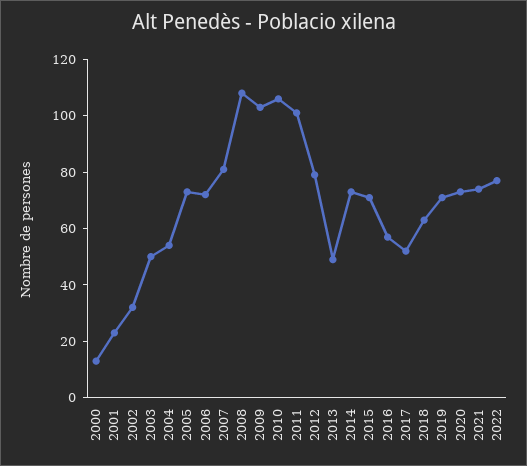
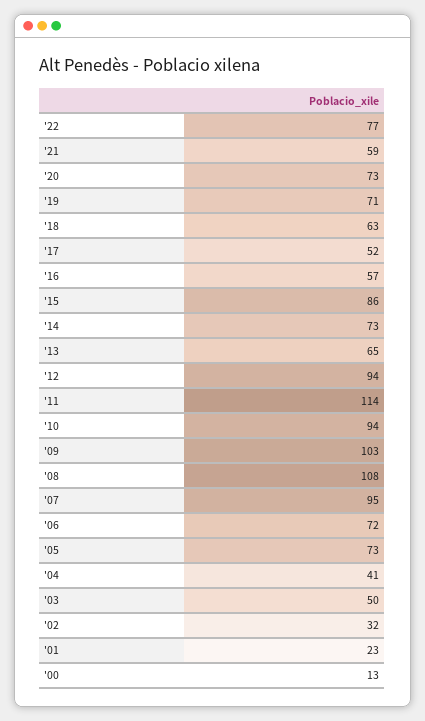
2004: 55 -> 41
2007: 80 -> 95
2010: 105 -> 94
2011: 100 -> 114
2012: 80 -> 94
2013: 50 -> 65
2015: 70 -> 86
2021: 75 -> 59

